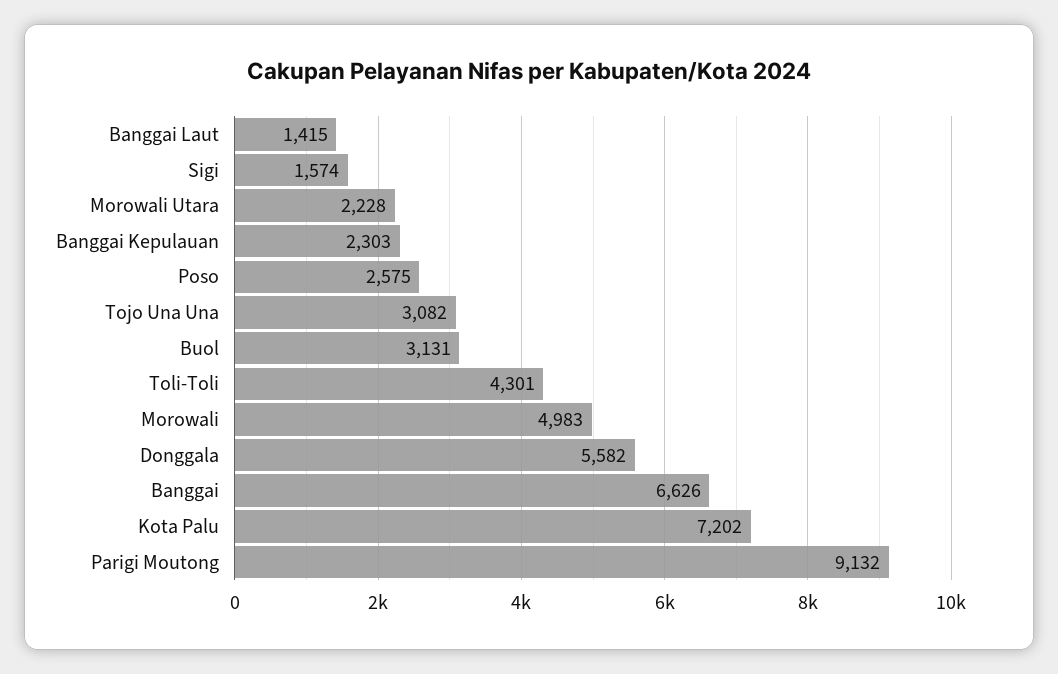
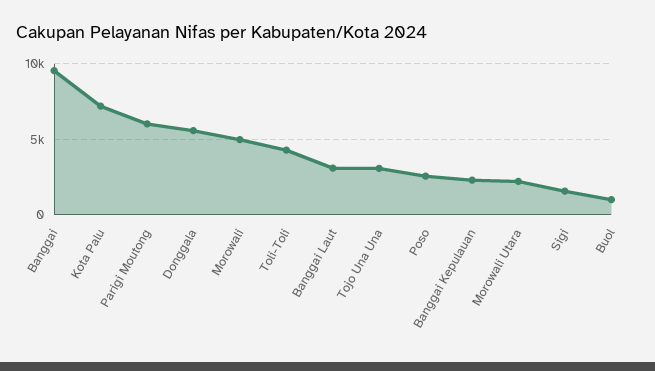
Banggai Laut: 1415 -> 3000
Buol: 3131 -> 1000
Banggai: 6626 -> 9500
Parigi Moutong: 9132 -> 6000

